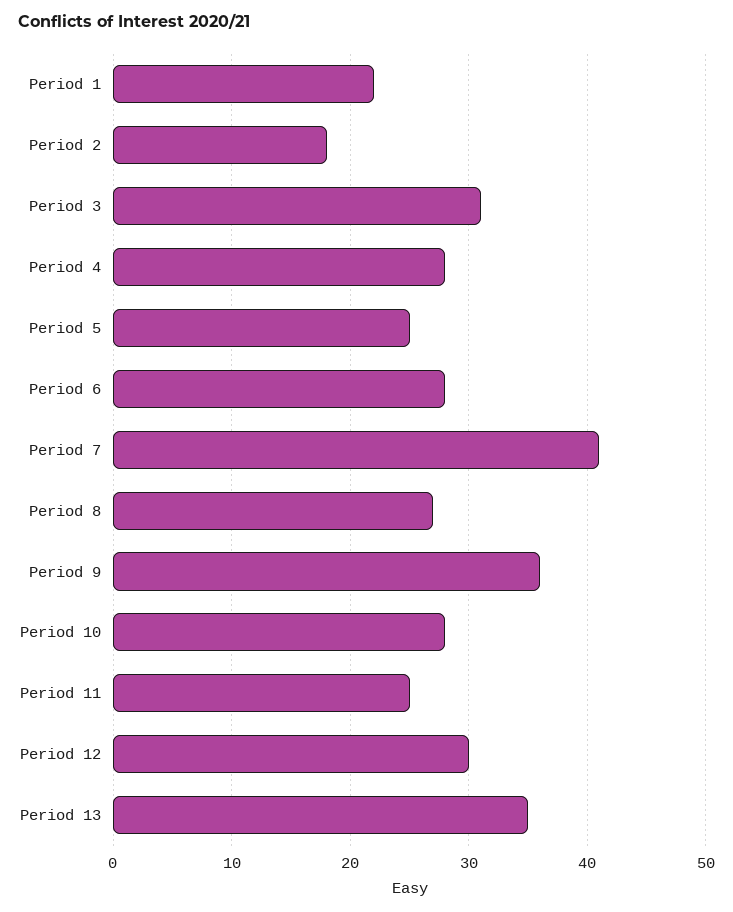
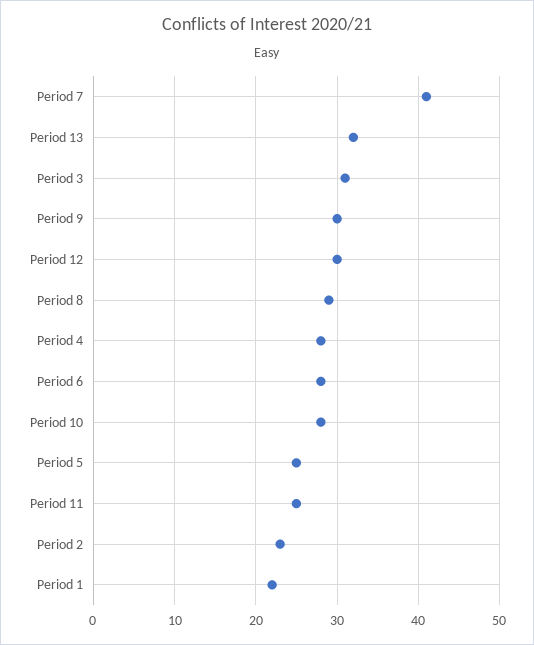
Period 2: 18 -> 23
Period 8: 27 -> 29
Period 9: 36 -> 30
Period 13: 35 -> 32

